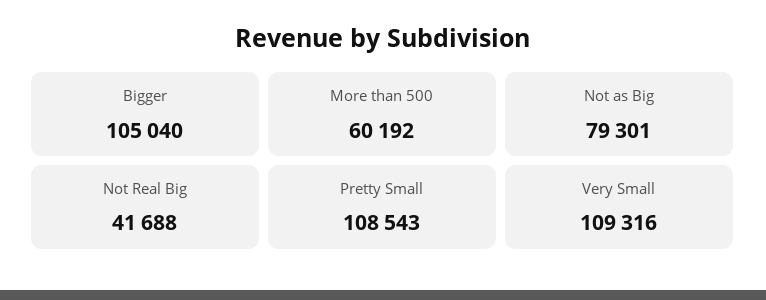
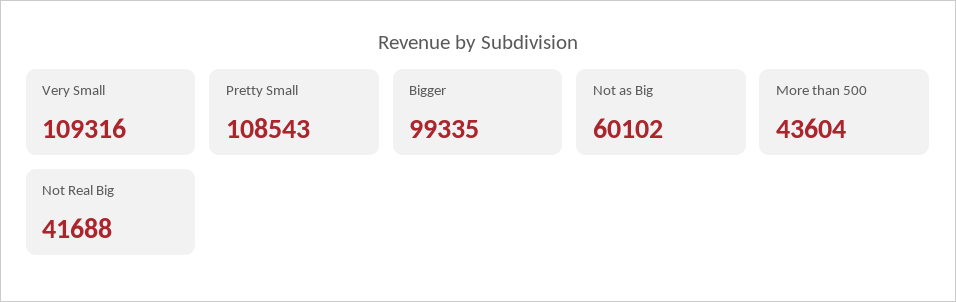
Bigger: 105040 -> 99335
More than 500: 60192 -> 43604
Not as Big: 79301 -> 60102

